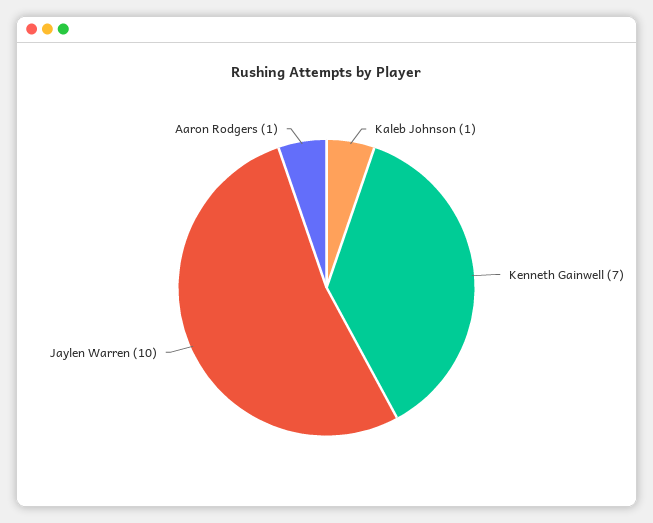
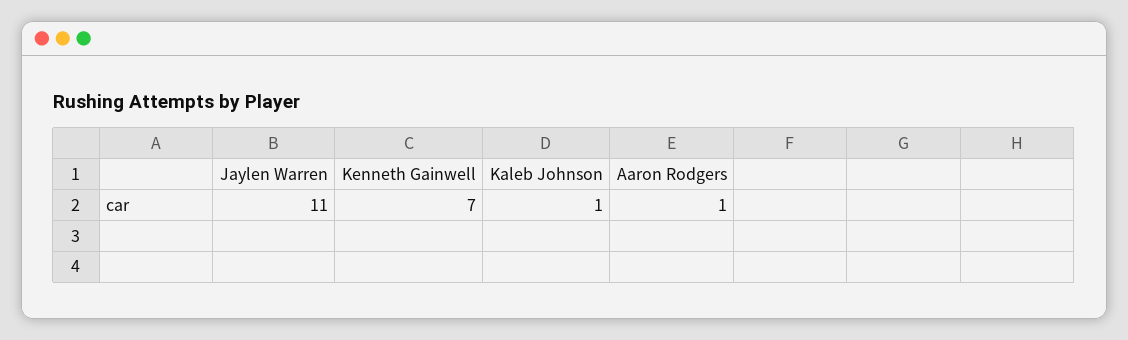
Jaylen Warren: 10 -> 11

